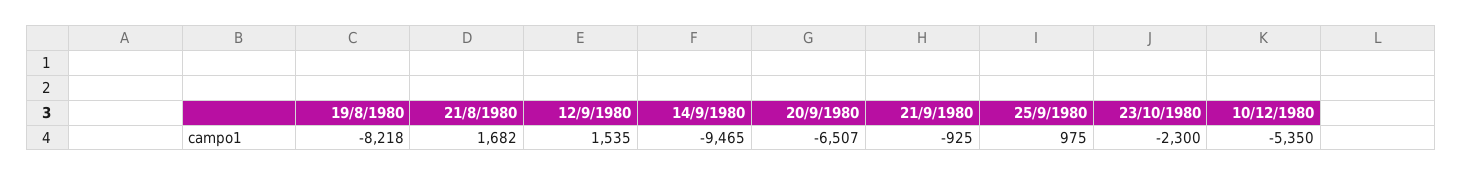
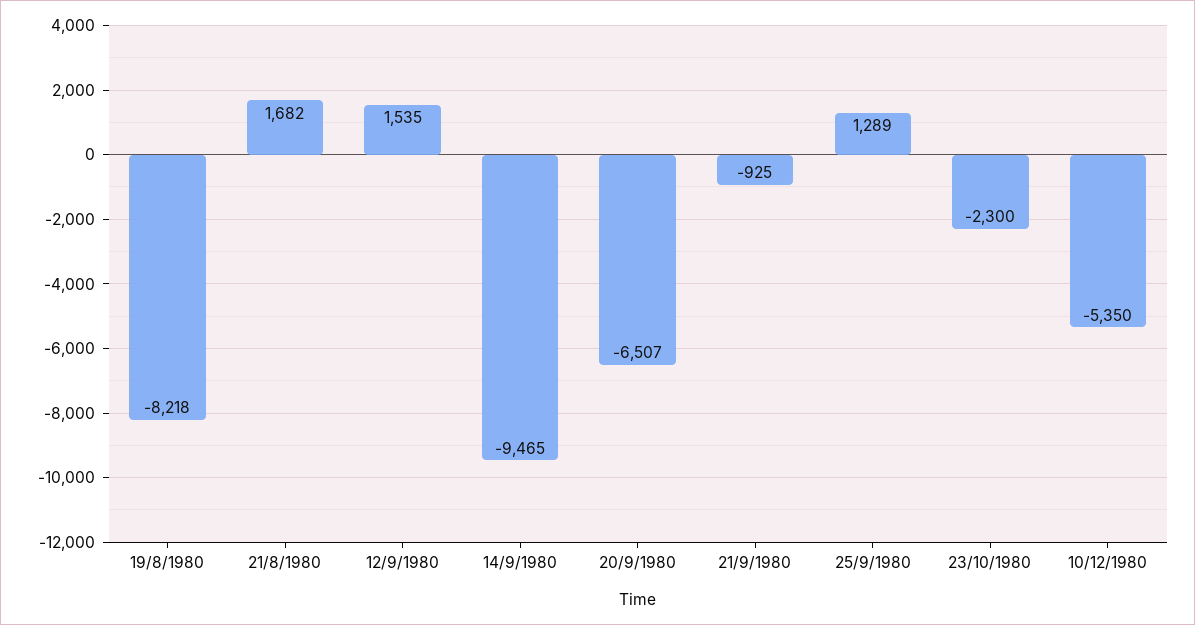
25/9/1980: 975 -> 1289

